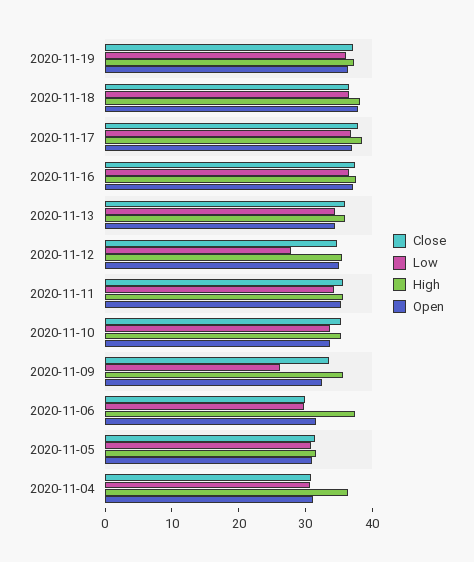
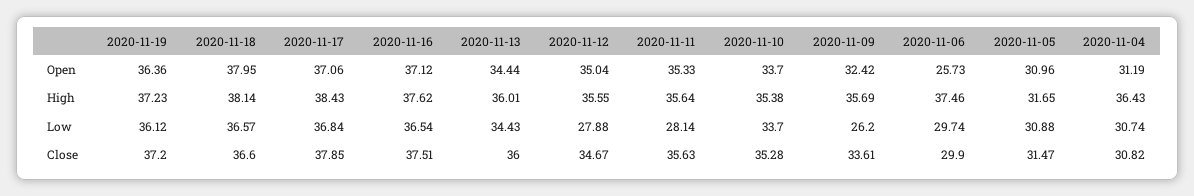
Low, 2020-11-11: 34 -> 28.14
Open, 2020-11-06: 32 -> 25.73

